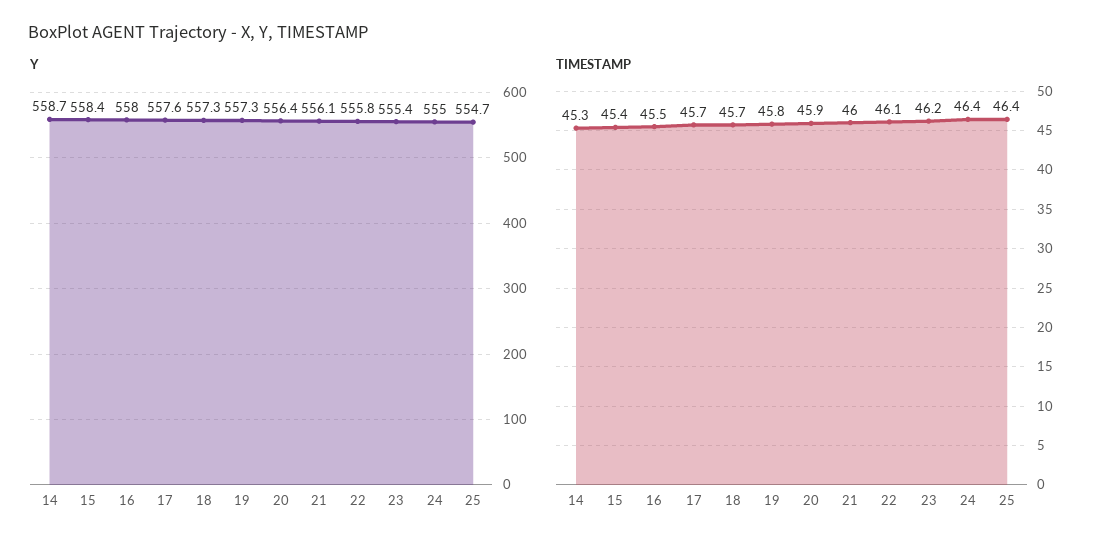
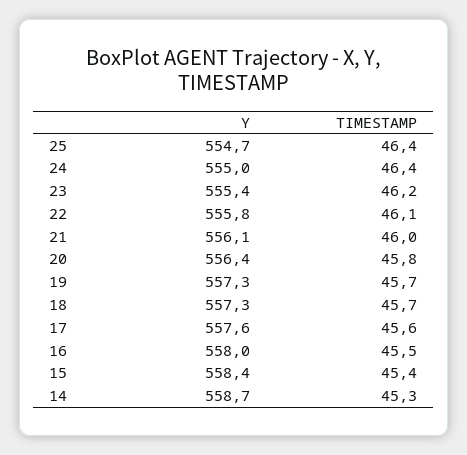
TIMESTAMP, 17: 45.7 -> 45.6
TIMESTAMP, 19: 45.8 -> 45.7
TIMESTAMP, 20: 45.9 -> 45.8

